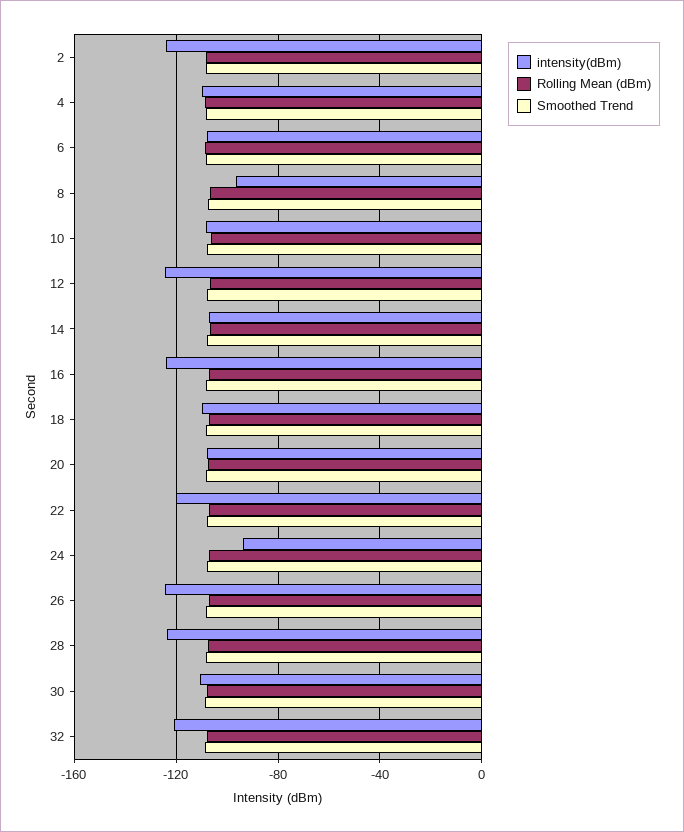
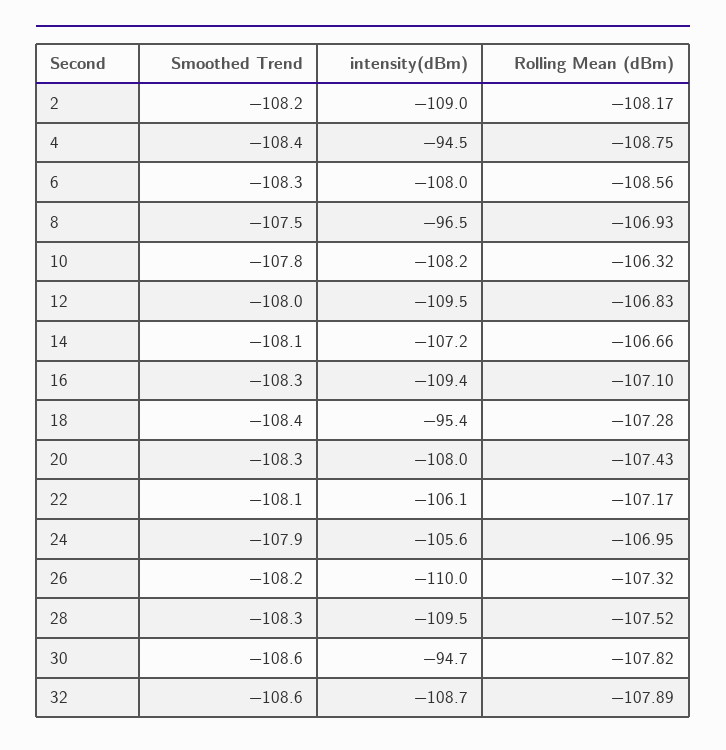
intensity(dBm), 2: -125 -> -109
intensity(dBm), 4: -110 -> -94.5
intensity(dBm), 12: -125 -> -109.5
intensity(dBm), 16: -125 -> -109.4
intensity(dBm), 18: -110 -> -95.4
intensity(dBm), 22: -120 -> -106.1
intensity(dBm), 24: -95 -> -105.6
intensity(dBm), 26: -125 -> -110
intensity(dBm), 28: -125 -> -109.5
intensity(dBm), 30: -110 -> -94.7
intensity(dBm), 32: -120 -> -108.7

